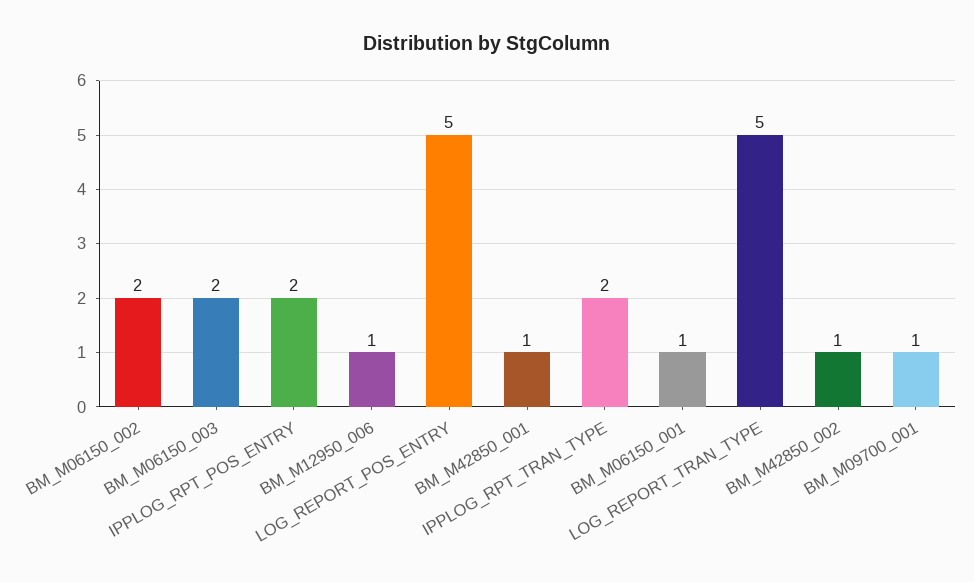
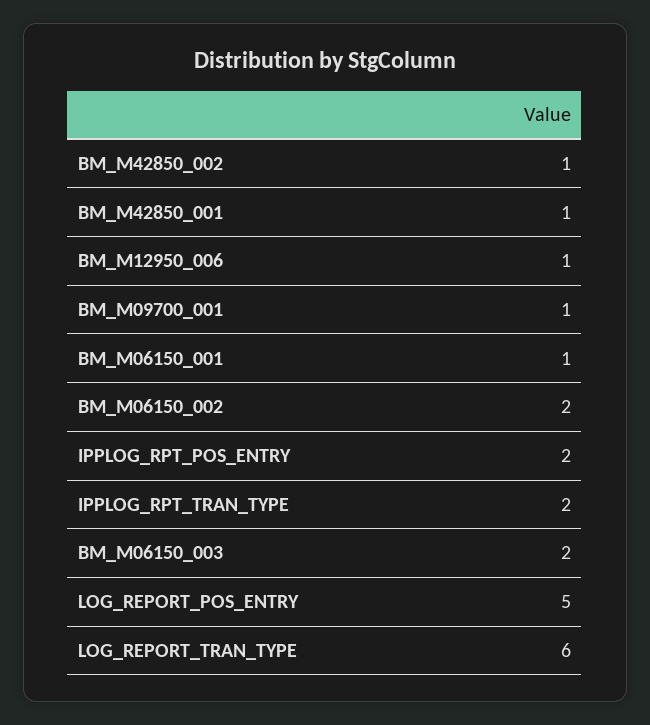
LOG_REPORT_TRAN_TYPE: 5 -> 6

